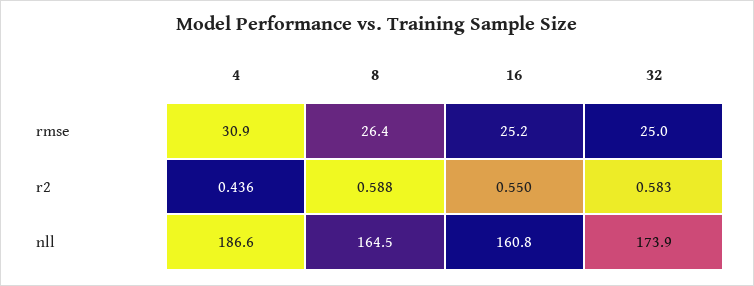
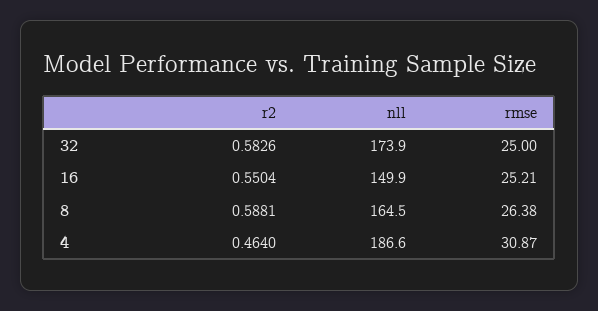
4, r2: 0.436 -> 0.464
16, nll: 160.8 -> 149.9

